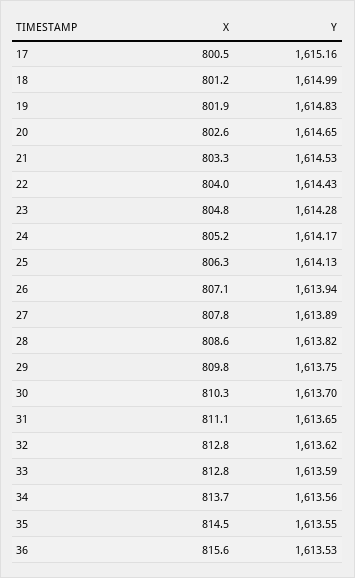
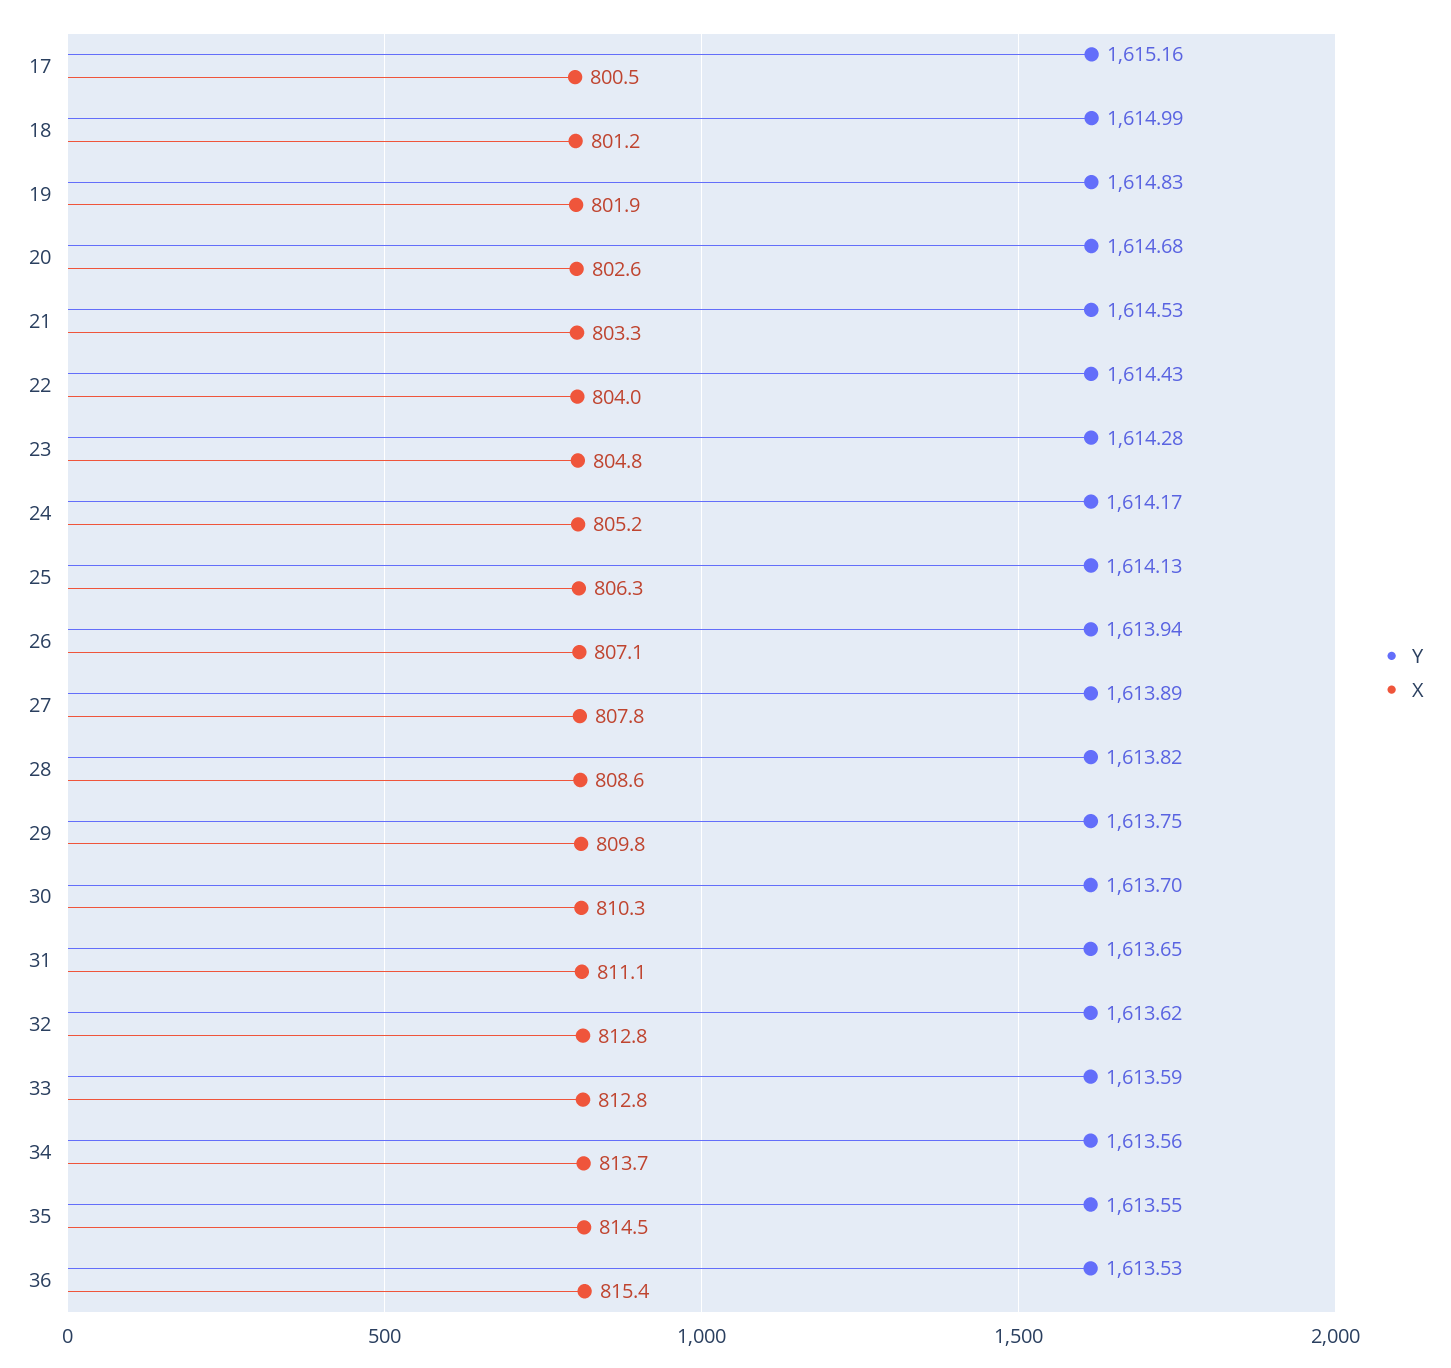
Y, 20: 1614.65 -> 1614.68
X, 36: 815.6 -> 815.4

